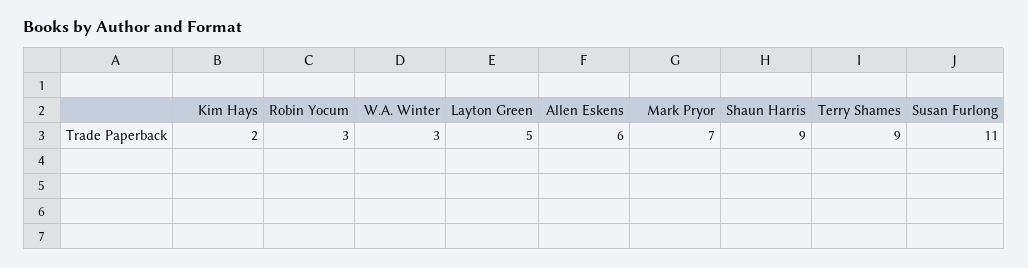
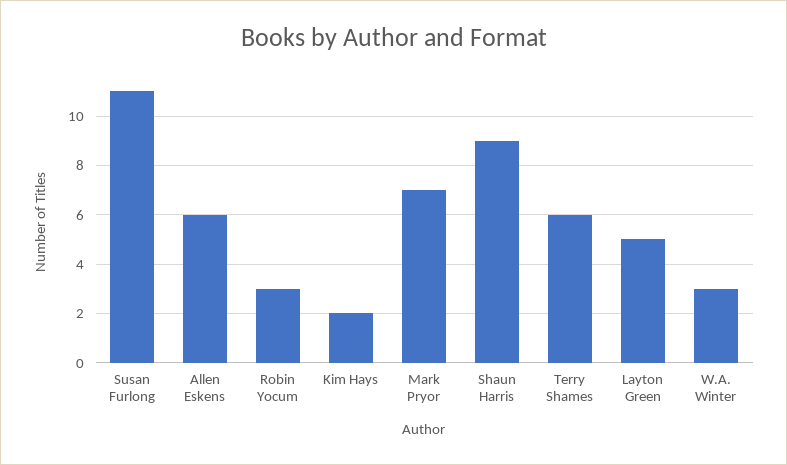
Terry Shames: 9 -> 6

